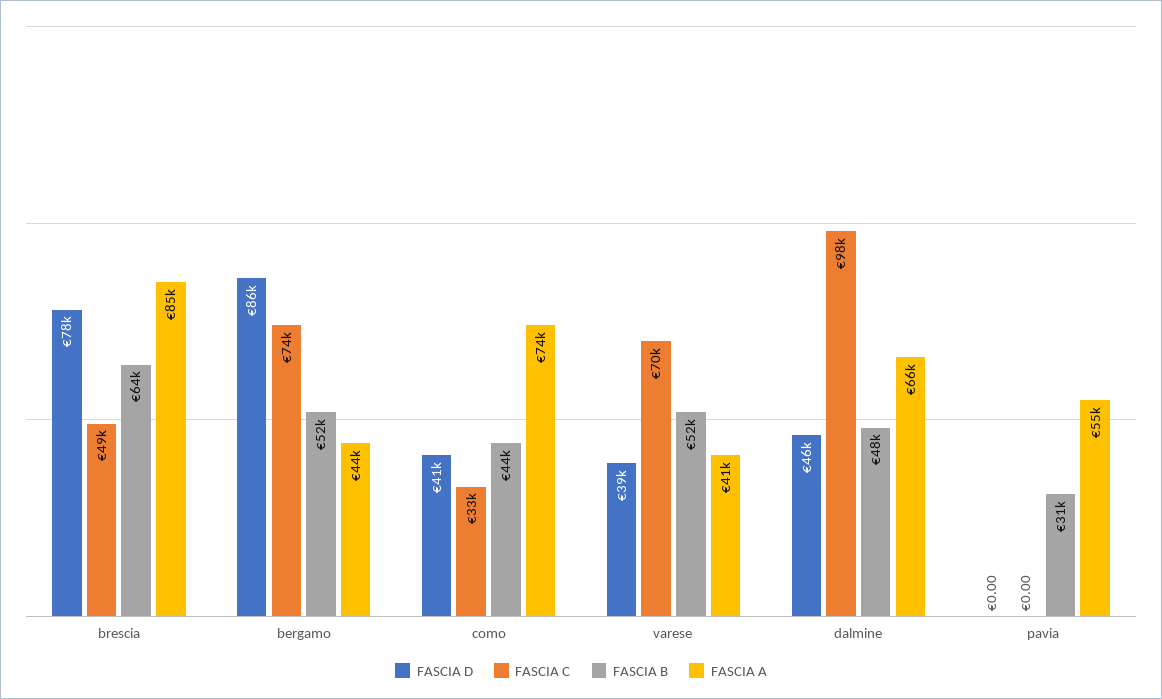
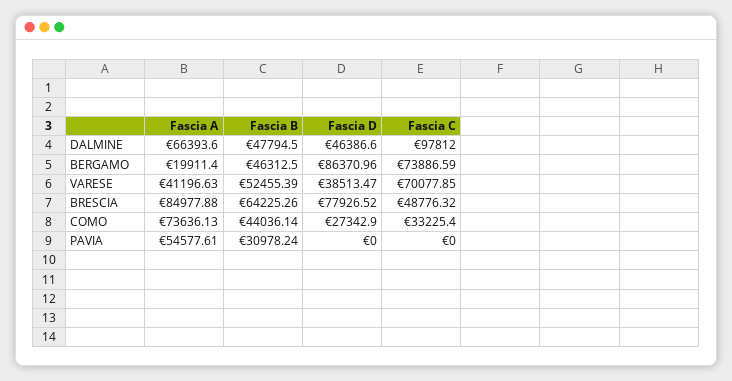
FASCIA B, bergamo: 52000 -> 46312.5
FASCIA A, bergamo: 44000 -> 19911.4
FASCIA D, como: 41000 -> 27342.9

